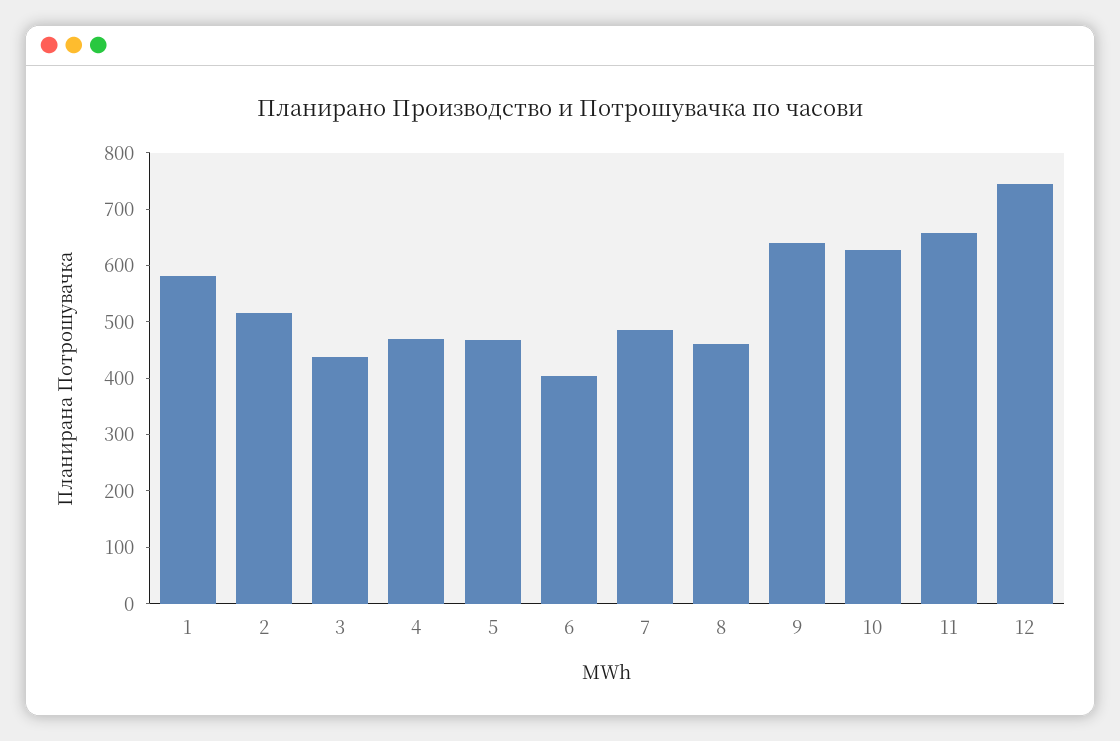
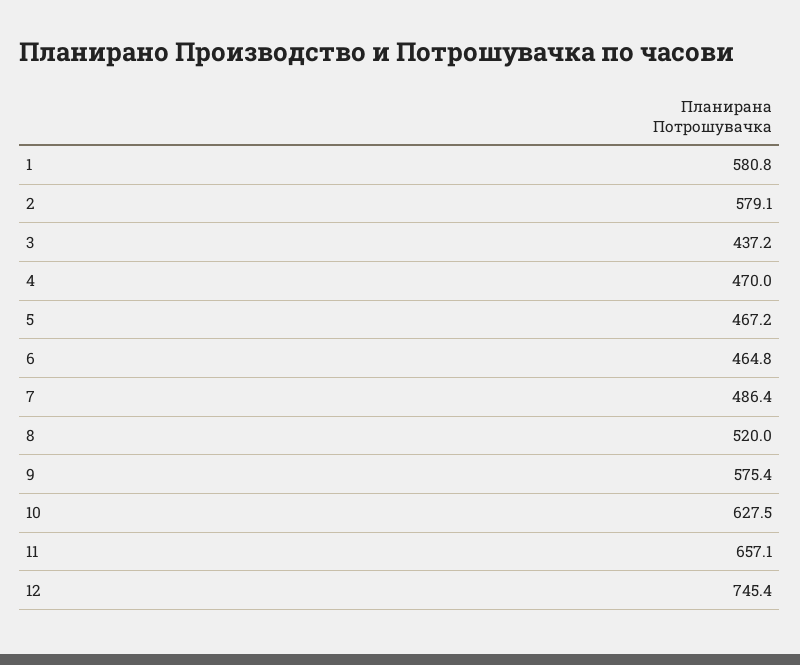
2: 520 -> 579.1
6: 400 -> 464.8
8: 460 -> 520
9: 640 -> 575.4

